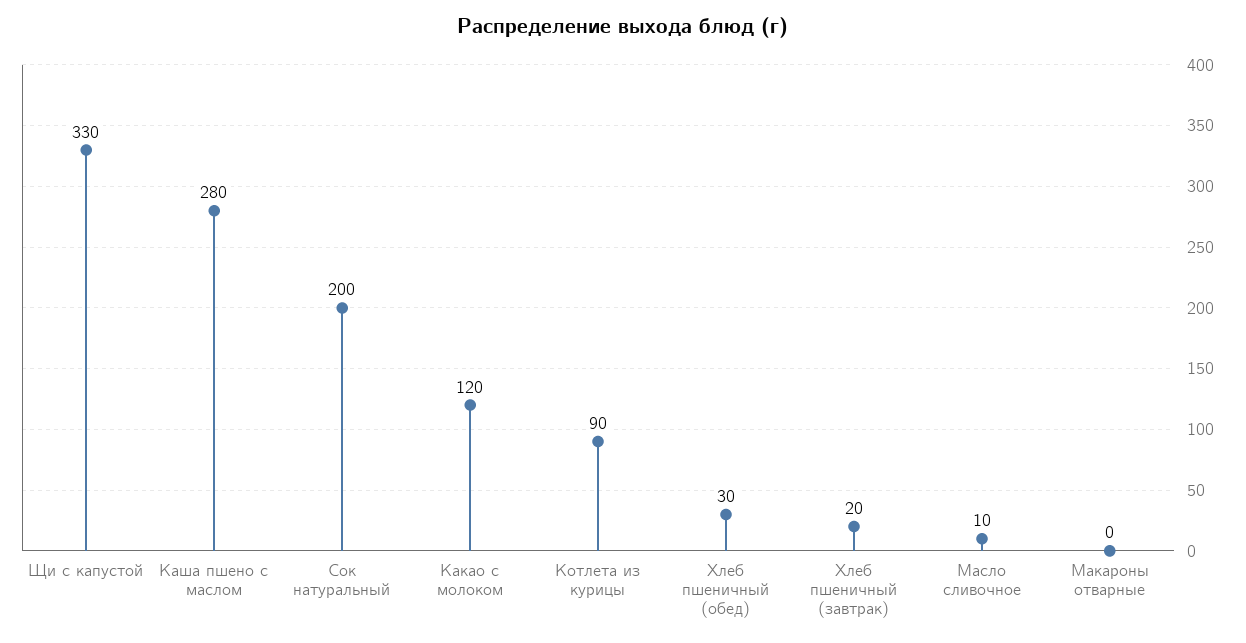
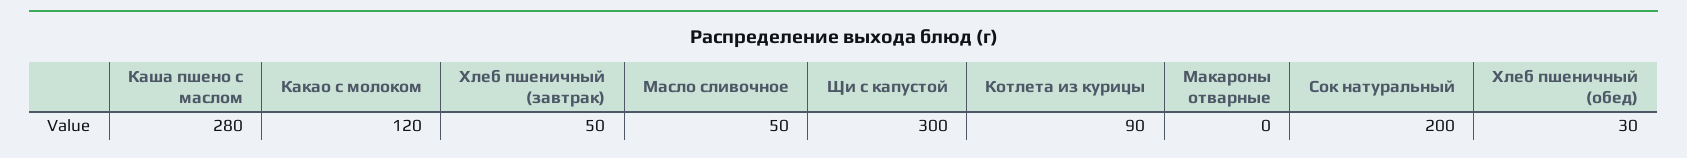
Щи с капустой: 330 -> 300
Хлеб пшеничный (завтрак): 20 -> 50
Масло сливочное: 10 -> 50

